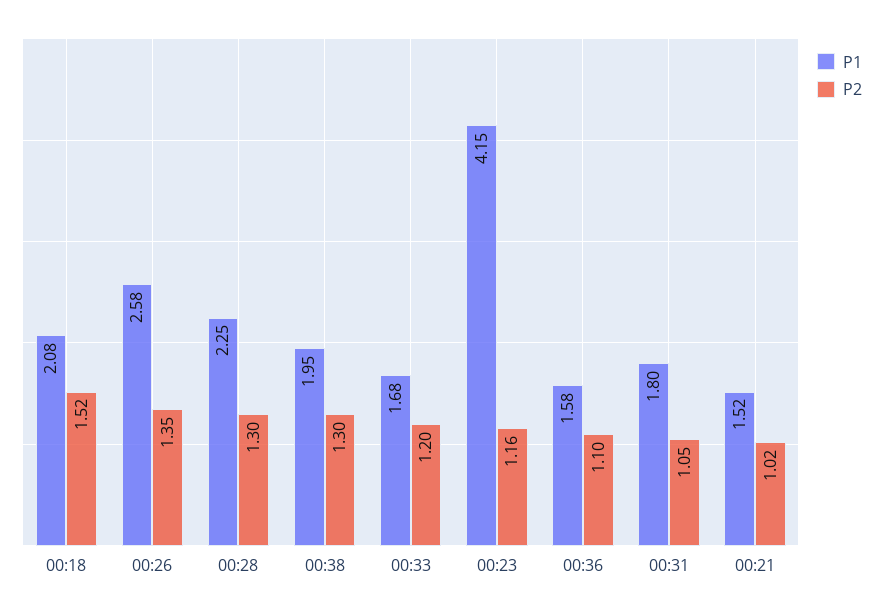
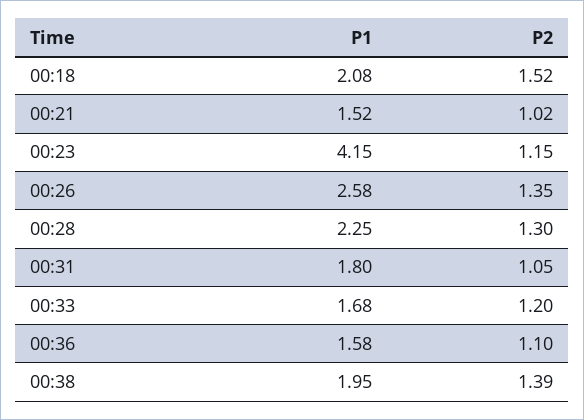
P2, 00:38: 1.3 -> 1.39
P2, 00:23: 1.16 -> 1.15

